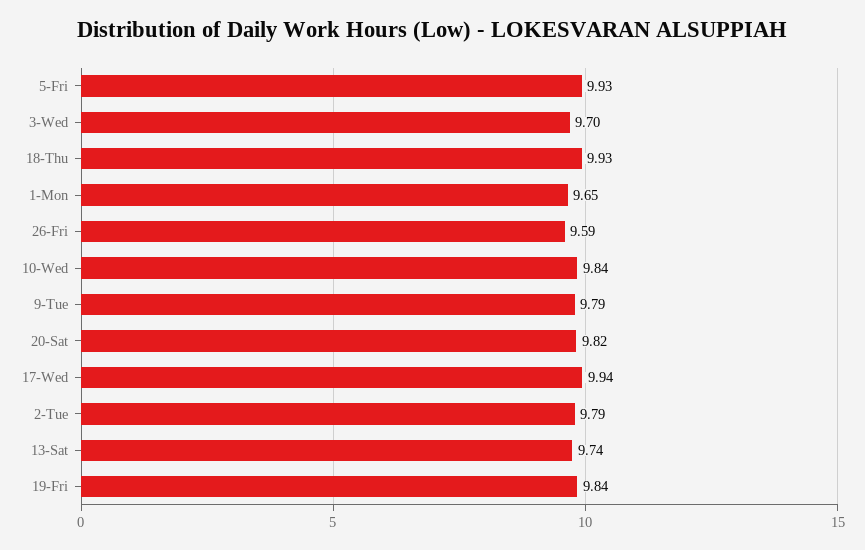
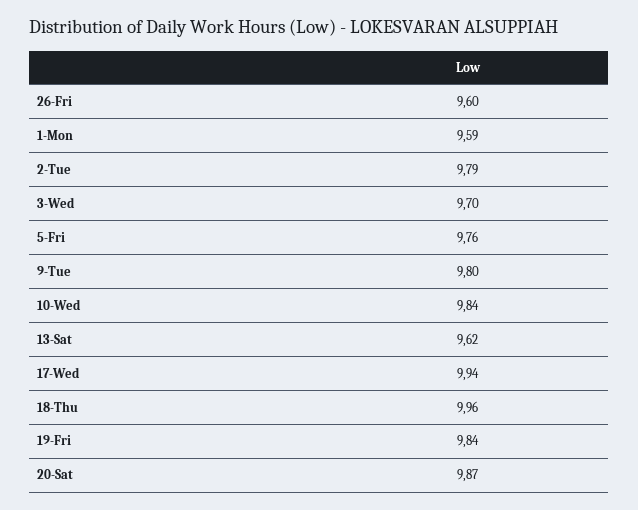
5-Fri: 9.93 -> 9.76
18-Thu: 9.93 -> 9.96
1-Mon: 9.65 -> 9.59
26-Fri: 9.59 -> 9.6
9-Tue: 9.79 -> 9.8
20-Sat: 9.82 -> 9.87
13-Sat: 9.74 -> 9.62

